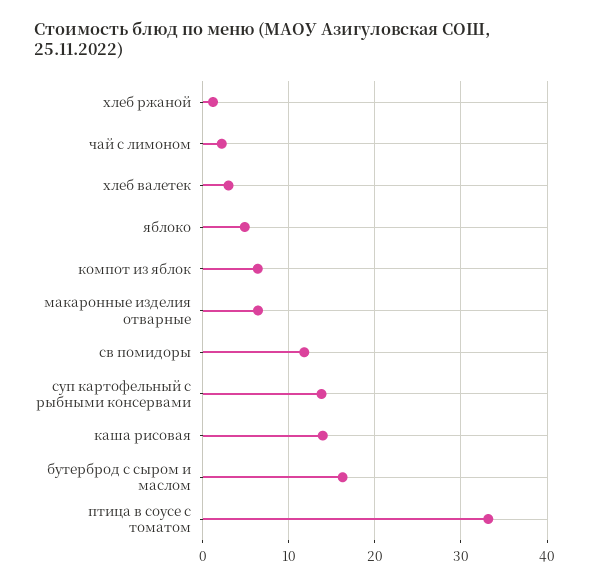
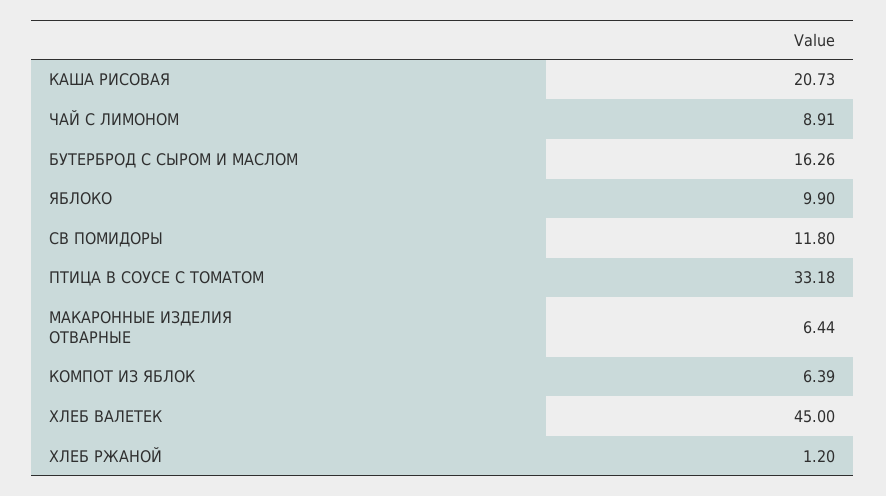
чай с лимоном: 2 -> 8.91
хлеб валетек: 3 -> 45
яблоко: 5 -> 9.9
суп картофельный с рыбными консервами: 14 -> none
каша рисовая: 14 -> 20.73

